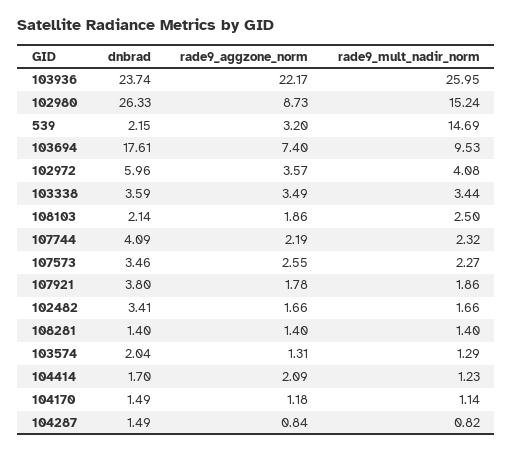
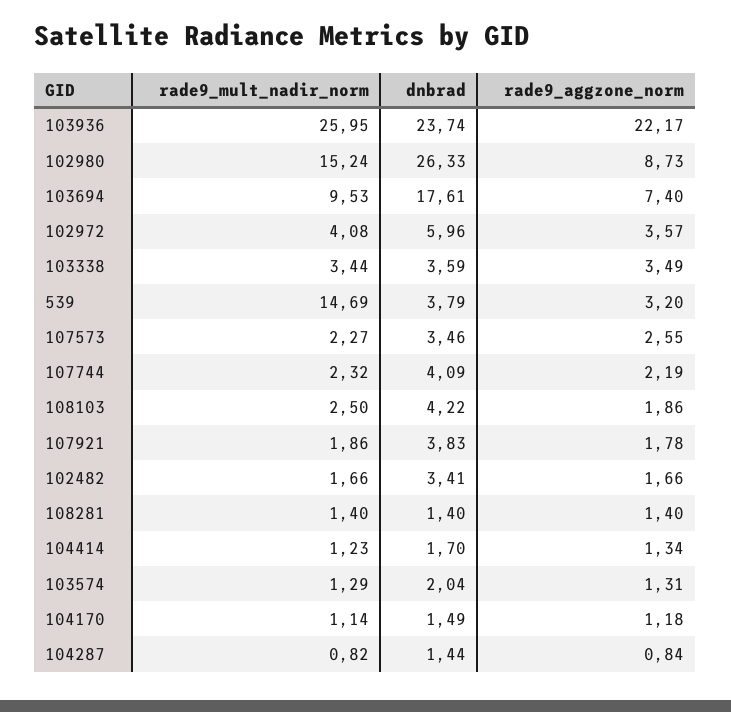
dnbrad, 539: 2.15 -> 3.79
dnbrad, 108103: 2.14 -> 4.22
dnbrad, 107921: 3.8 -> 3.83
rade9_aggzone_norm, 104414: 2.09 -> 1.34
dnbrad, 104287: 1.49 -> 1.44

